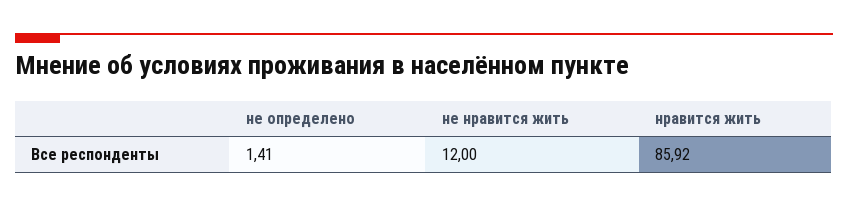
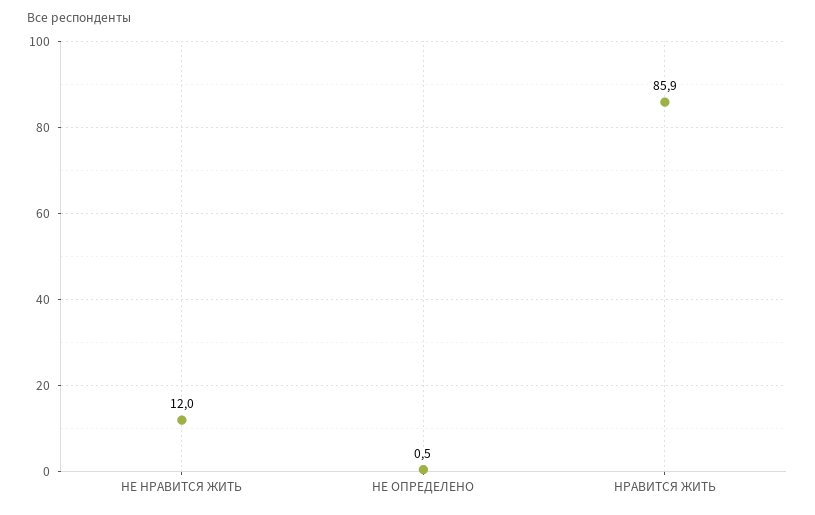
не определено: 1.41 -> 0.5

